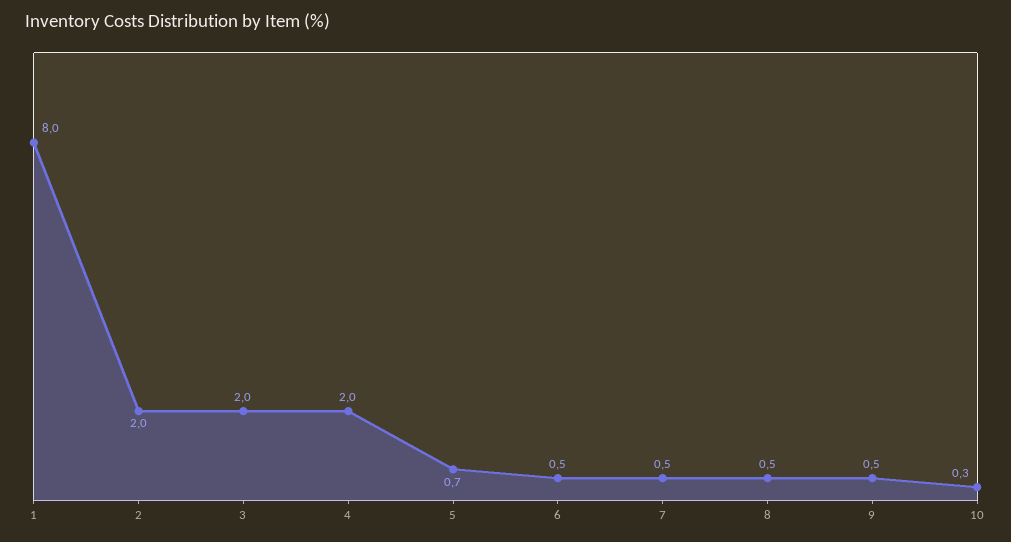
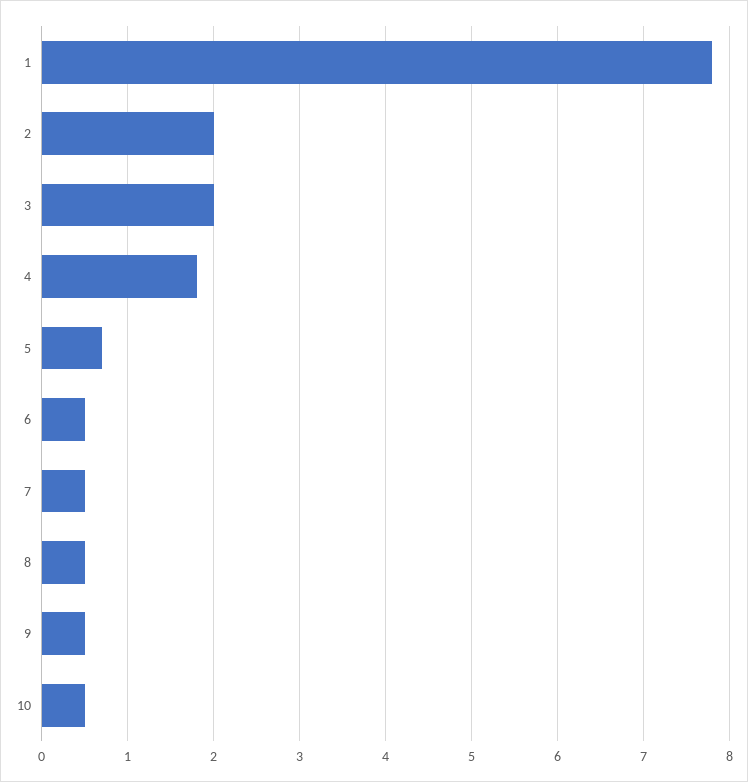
1: 8 -> 7.8
4: 2 -> 1.8
10: 0.3 -> 0.5

